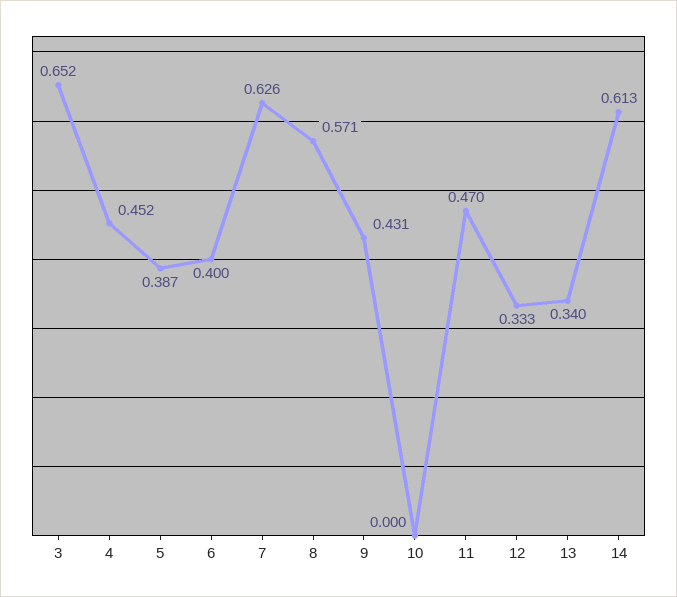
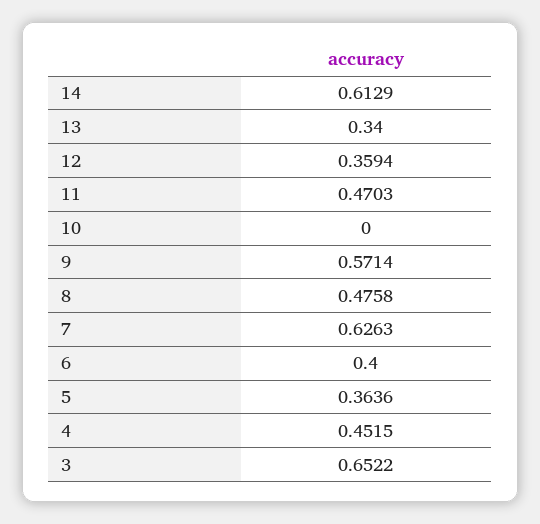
5: 0.387 -> 0.3636
8: 0.571 -> 0.4758
9: 0.431 -> 0.5714
12: 0.333 -> 0.3594

